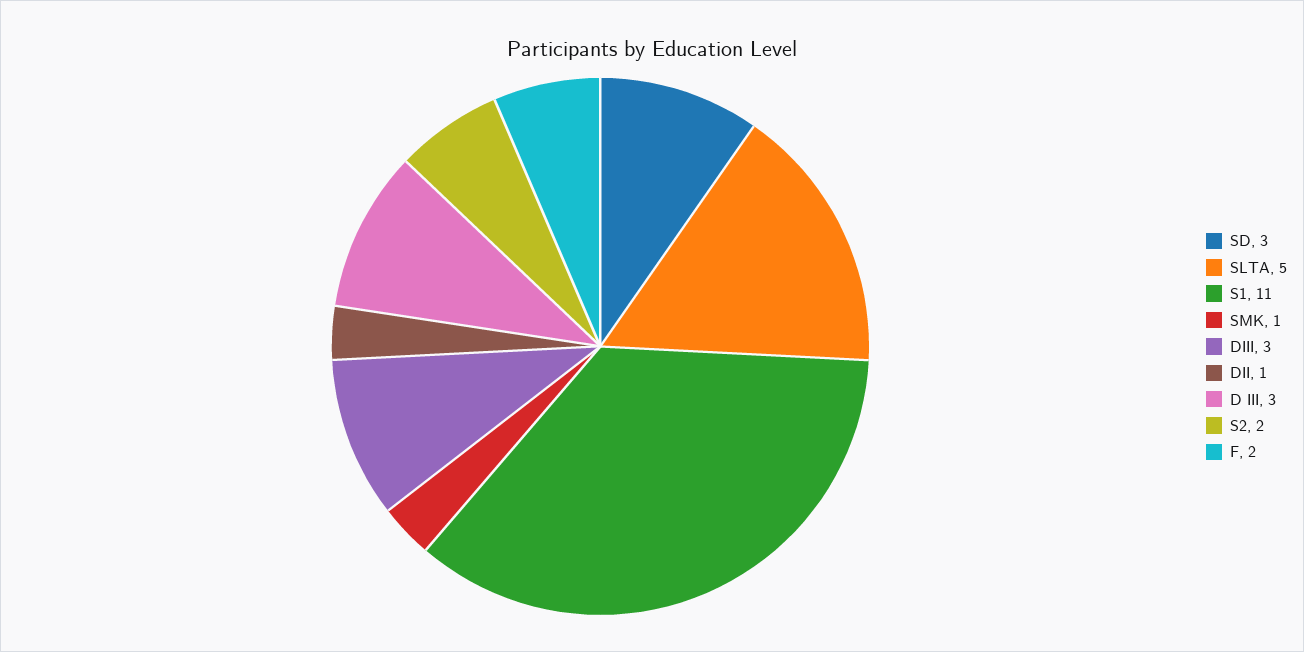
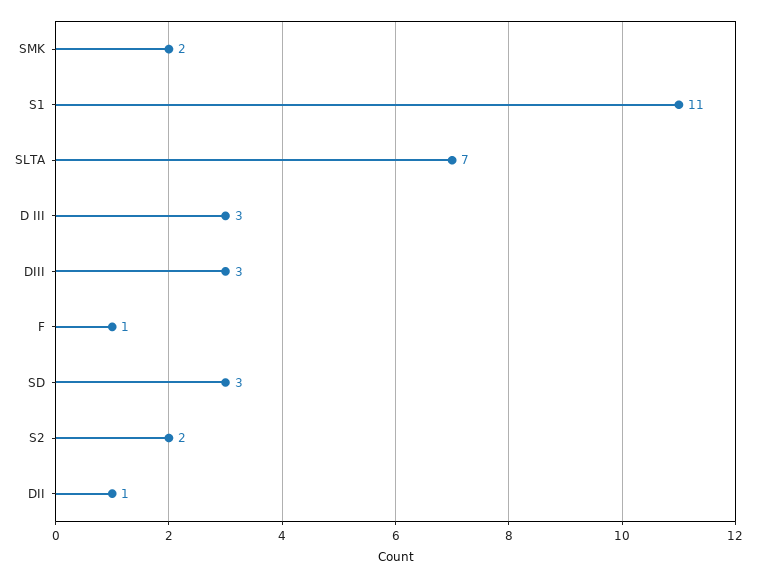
SLTA: 5 -> 7
SMK: 1 -> 2
F: 2 -> 1

